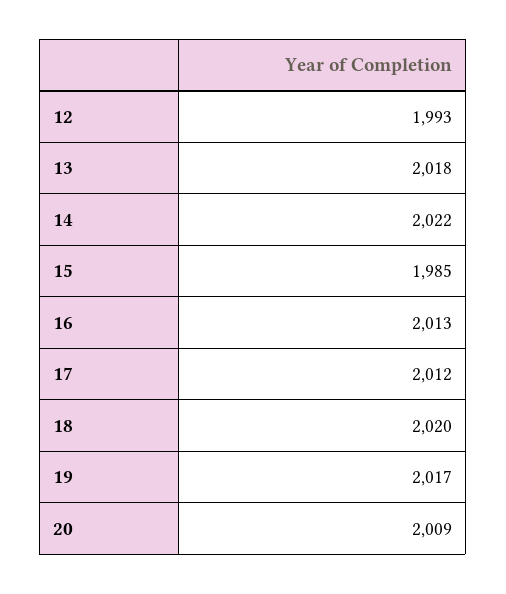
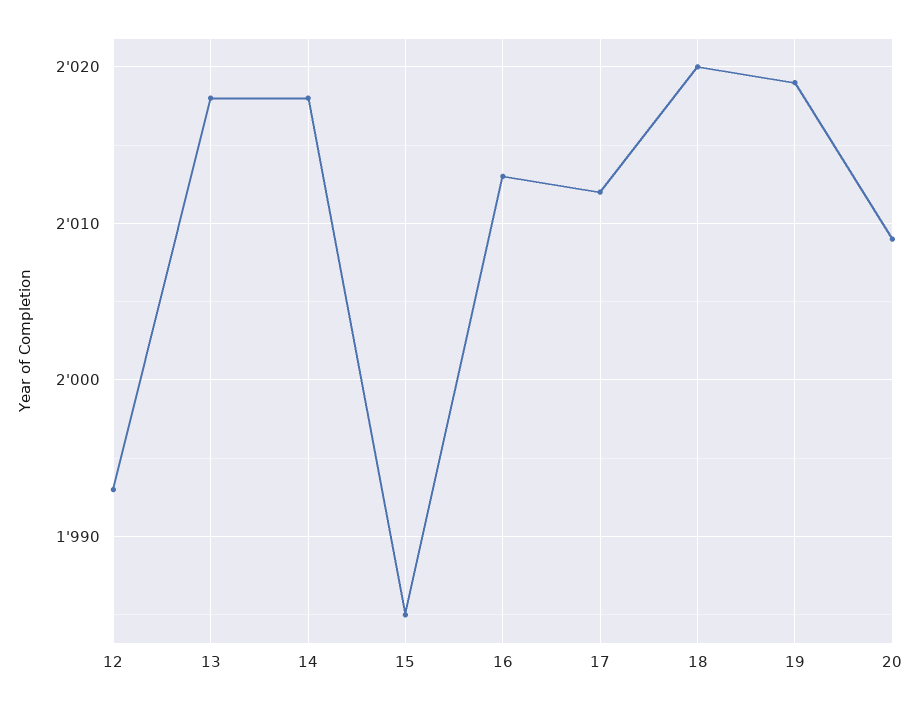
14: 2022 -> 2018
19: 2017 -> 2019

